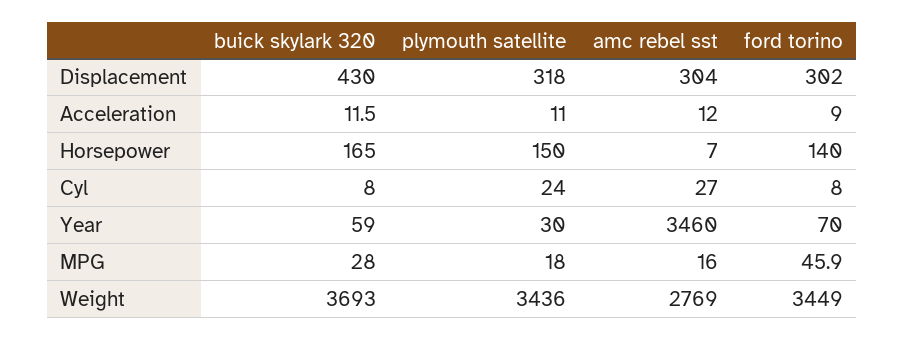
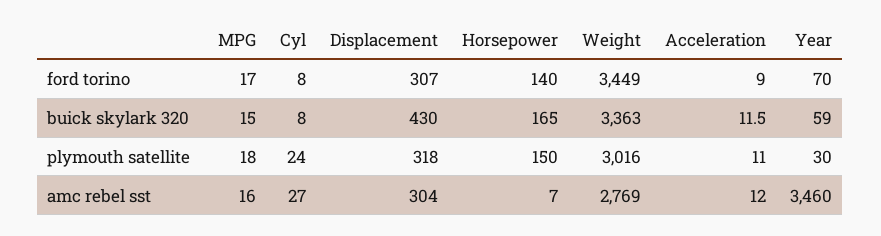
ford torino, Displacement: 302 -> 307
buick skylark 320, MPG: 28 -> 15
ford torino, MPG: 45.9 -> 17
buick skylark 320, Weight: 3693 -> 3363
plymouth satellite, Weight: 3436 -> 3016

